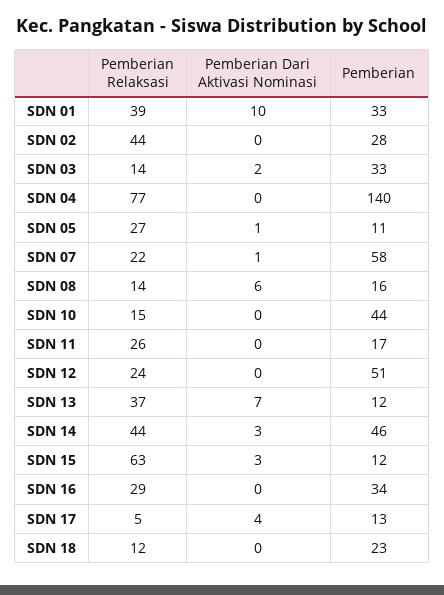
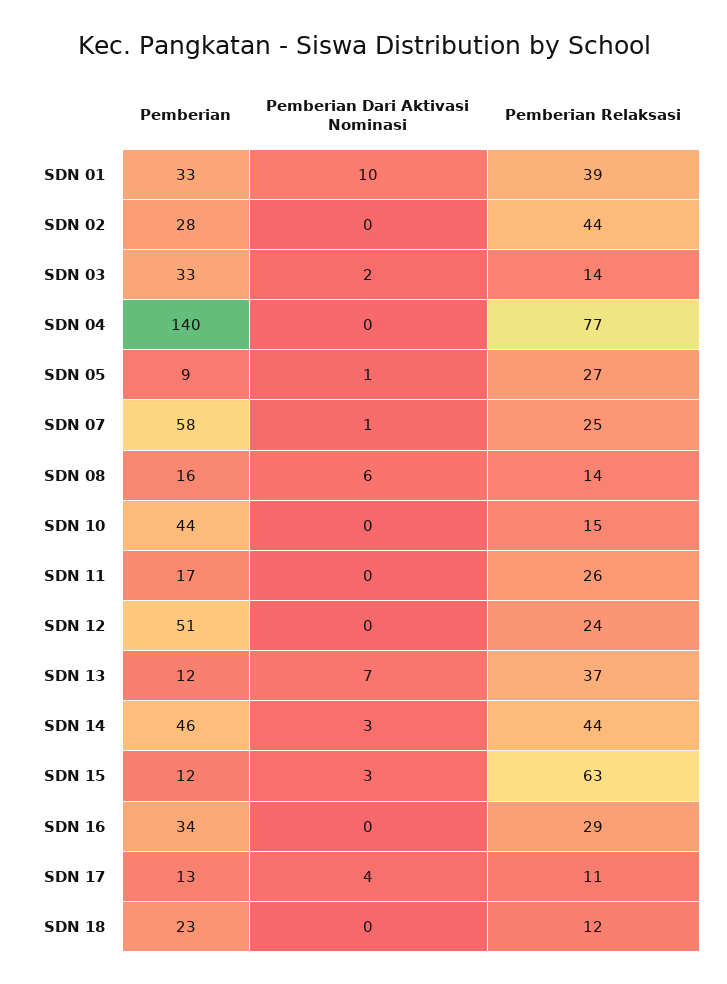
Pemberian, SDN 05: 11 -> 9
Pemberian Relaksasi, SDN 07: 22 -> 25
Pemberian Relaksasi, SDN 17: 5 -> 11

